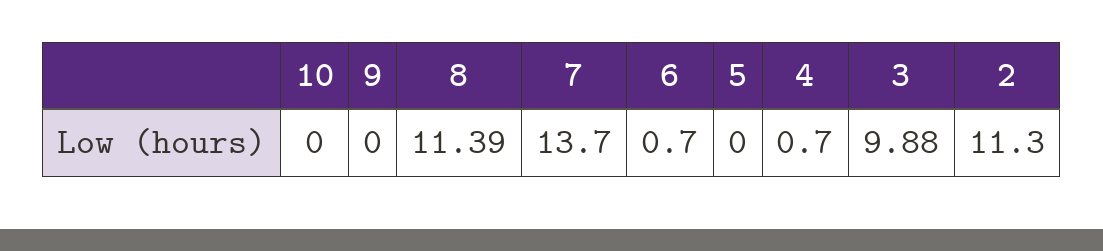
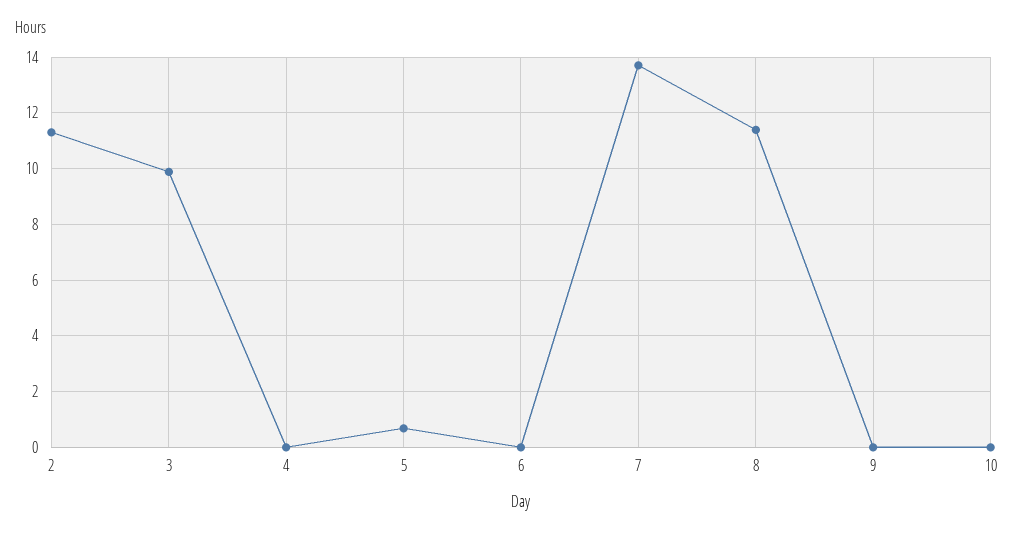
6: 0.7 -> 0
5: 0 -> 0.75
4: 0.7 -> 0

